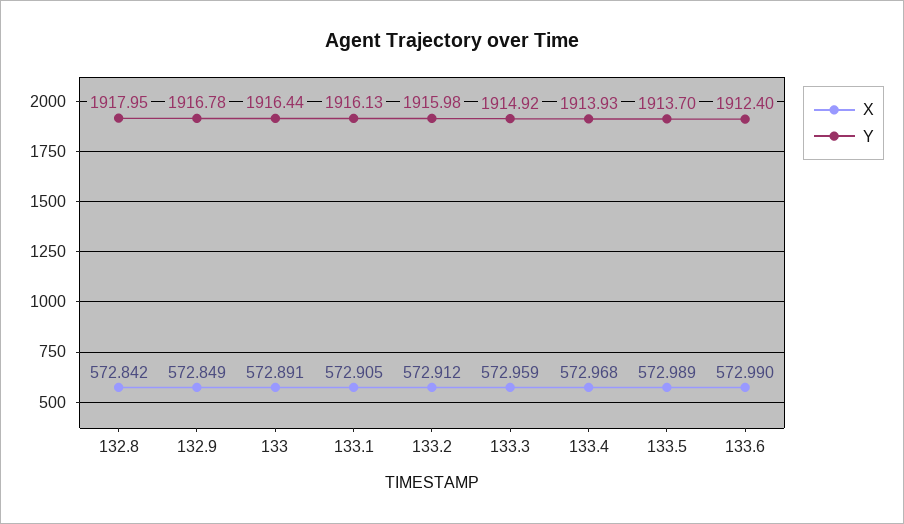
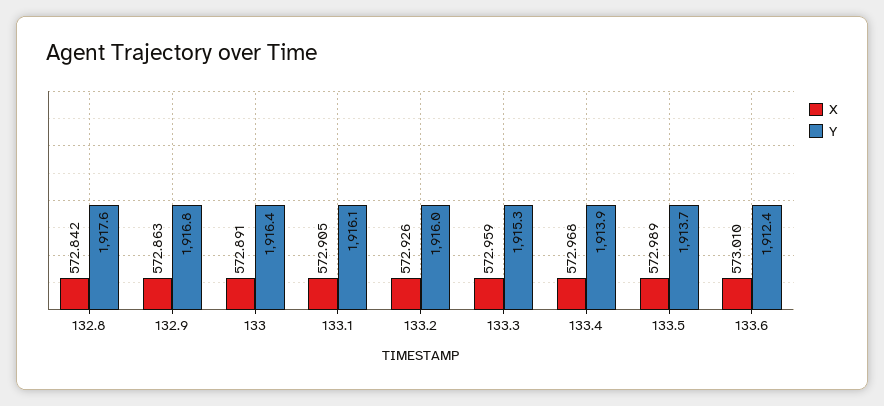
Y, 132.8: 1917.95 -> 1917.6
X, 132.9: 572.849 -> 572.863
X, 133.2: 572.912 -> 572.926
Y, 133.3: 1914.92 -> 1915.3
X, 133.6: 572.99 -> 573.01

